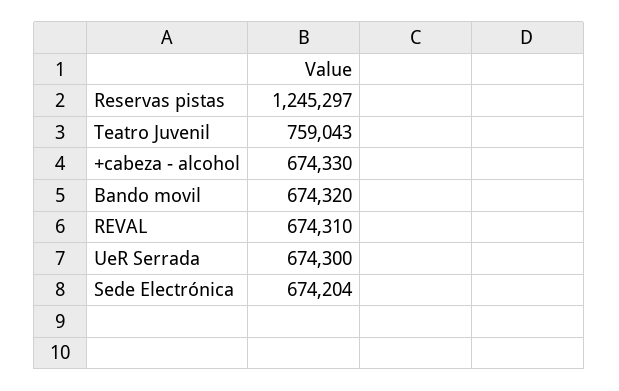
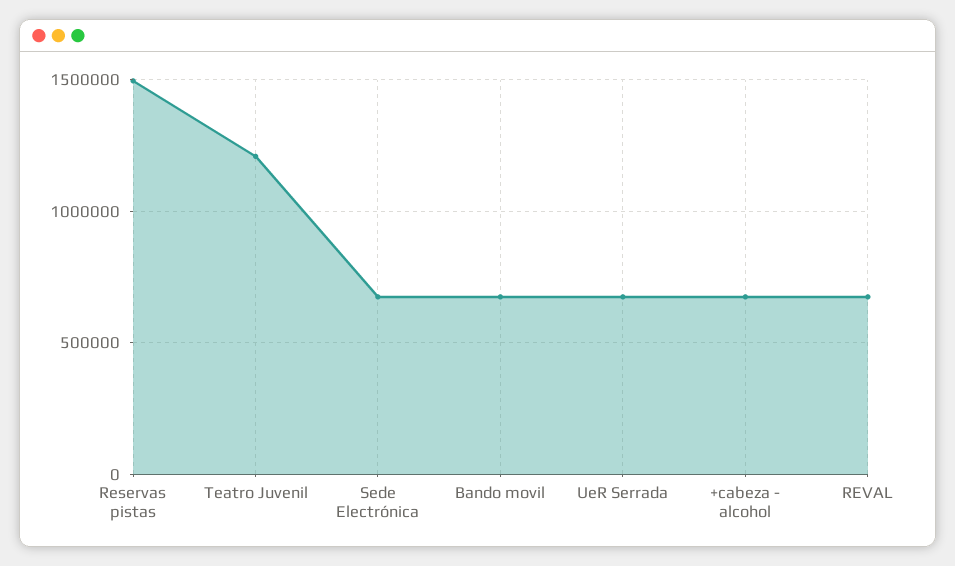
Reservas pistas: 1245297 -> 1500000
Teatro Juvenil: 759043 -> 1200000

